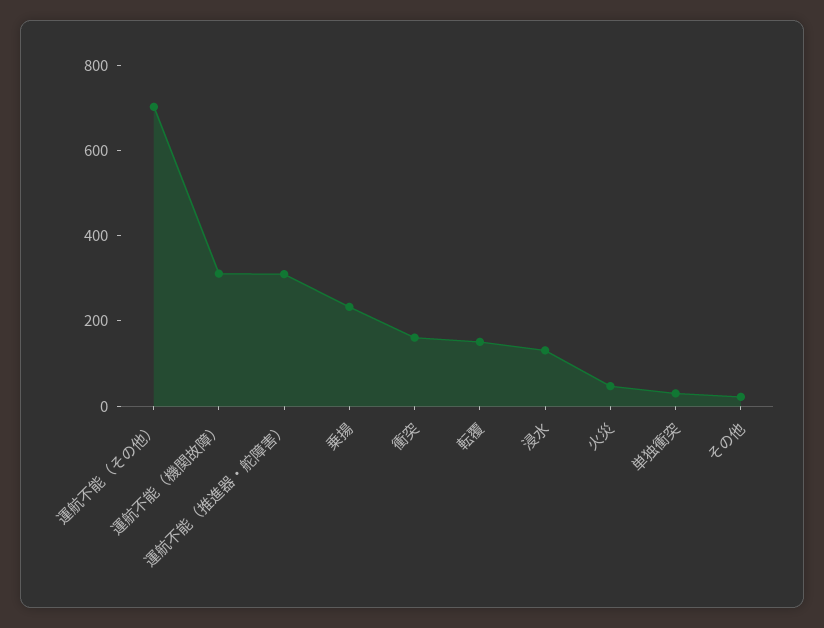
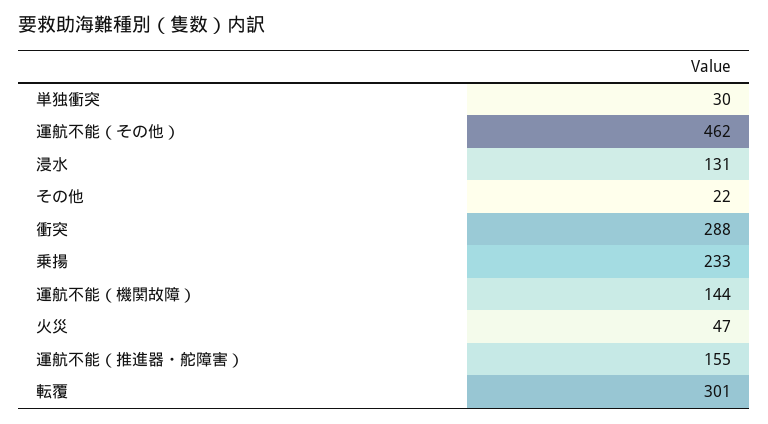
運航不能（その他）: 700 -> 462
運航不能（機関故障）: 300 -> 144
運航不能（推進器・舵障害）: 300 -> 155
衝突: 150 -> 288
転覆: 150 -> 301

